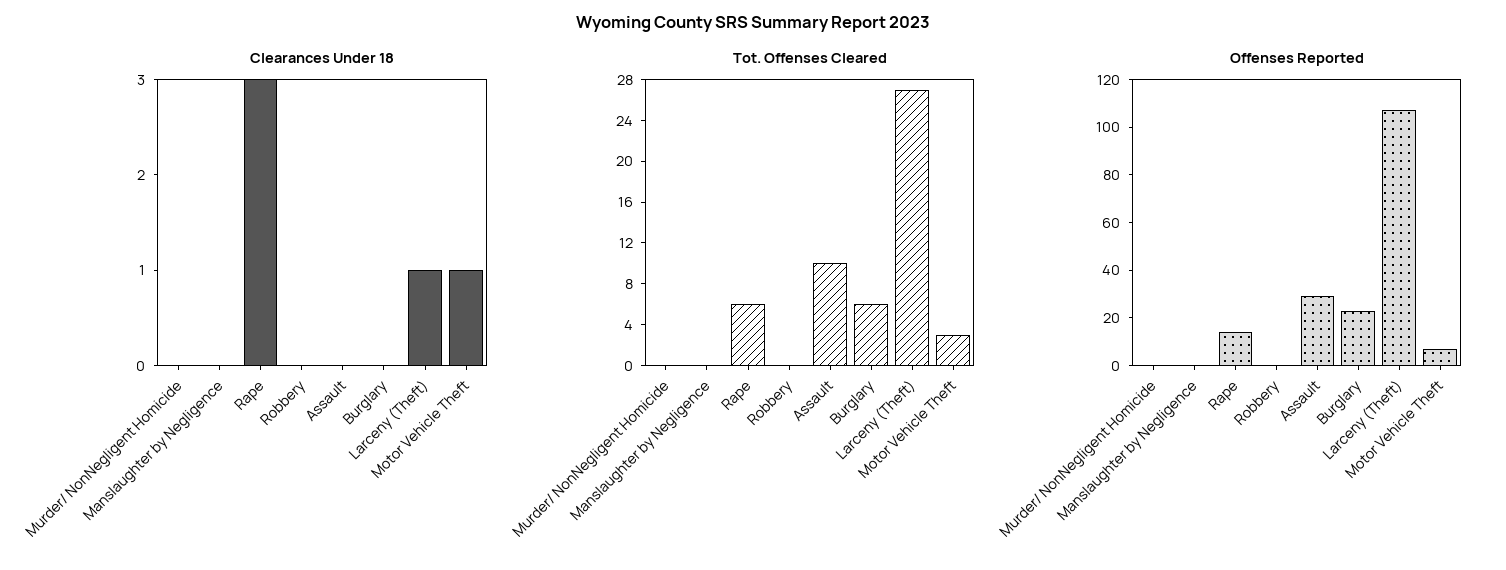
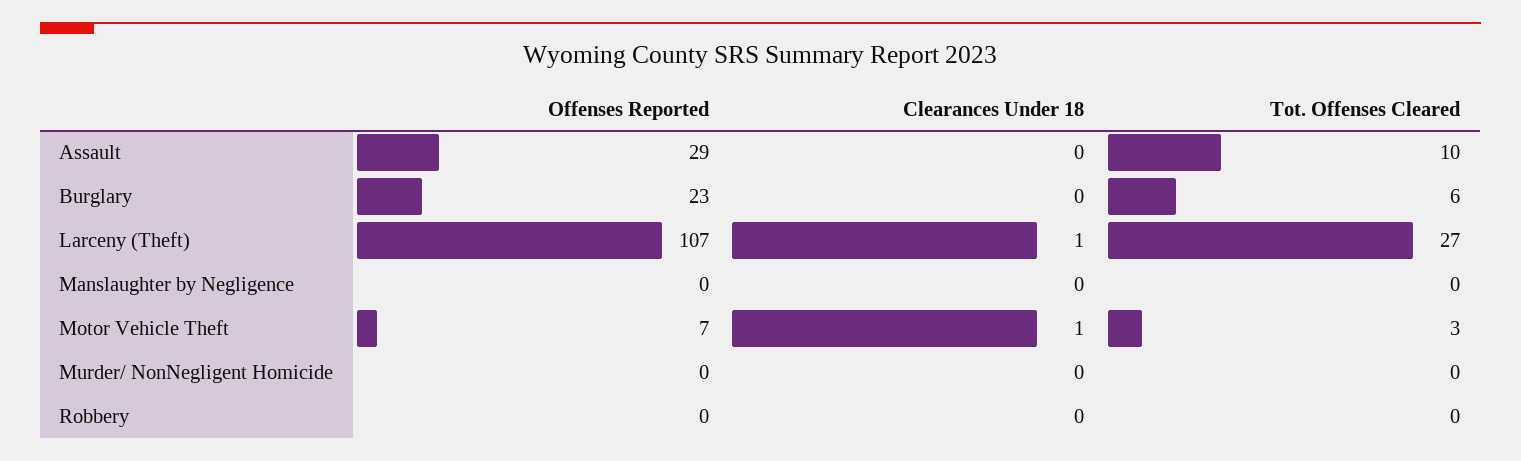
Clearances Under 18, Rape: 3 -> none
Tot. Offenses Cleared, Rape: 6 -> none
Offenses Reported, Rape: 15 -> none

